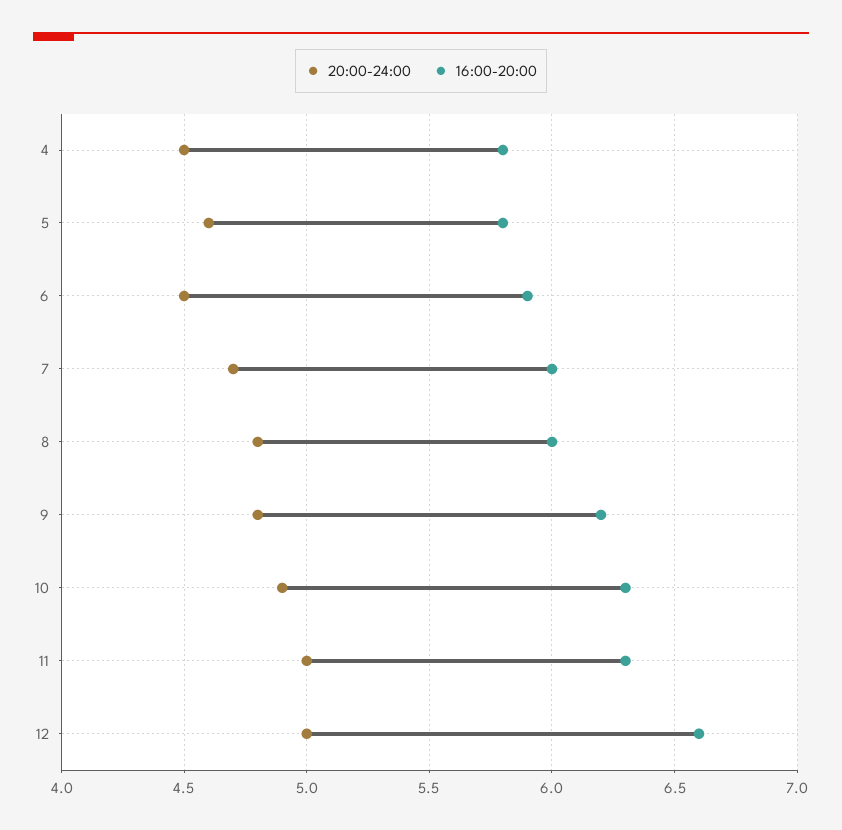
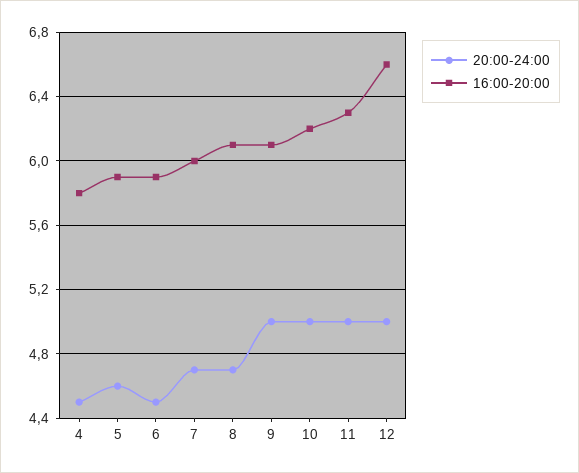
16:00-20:00, 5: 5.8 -> 5.9
20:00-24:00, 8: 4.8 -> 4.7
16:00-20:00, 8: 6 -> 6.1
20:00-24:00, 9: 4.8 -> 5
16:00-20:00, 9: 6.2 -> 6.1
20:00-24:00, 10: 4.9 -> 5
16:00-20:00, 10: 6.3 -> 6.2

